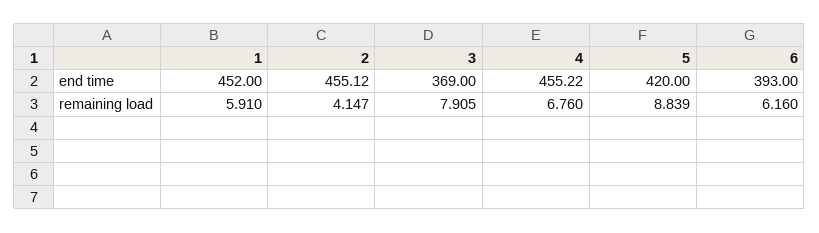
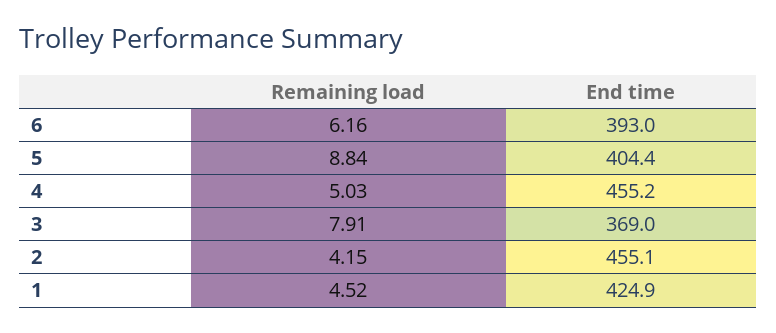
1, end time: 452 -> 424.9
5, end time: 420 -> 404.4
1, remaining load: 5.91 -> 4.52
4, remaining load: 6.76 -> 5.03

